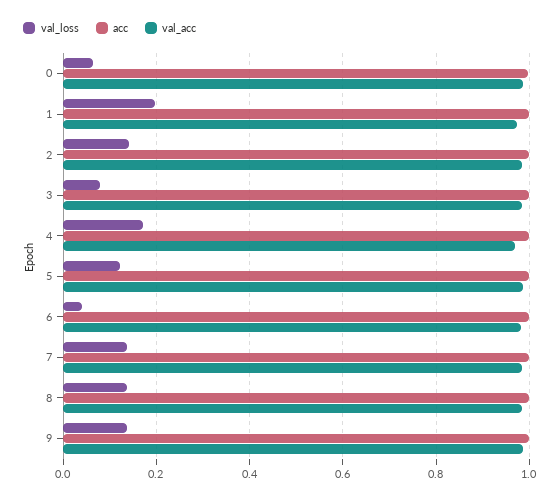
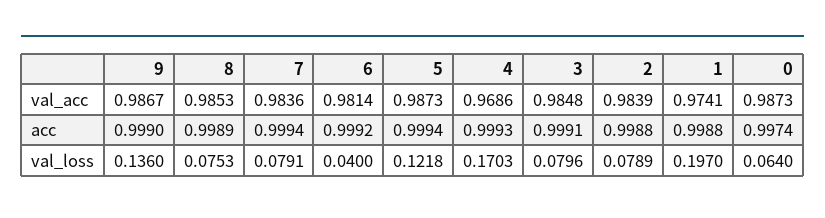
val_loss, 2: 0.14 -> 0.0789
val_loss, 7: 0.14 -> 0.0791
val_loss, 8: 0.14 -> 0.0753

